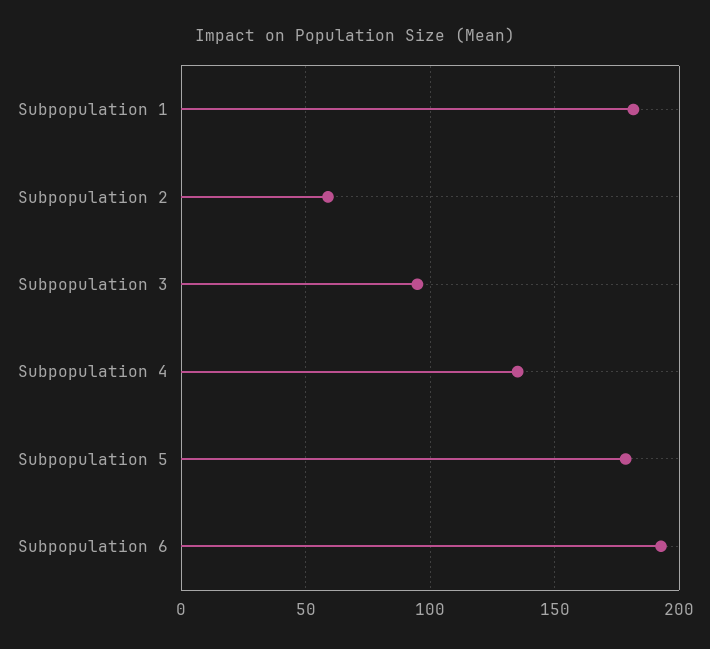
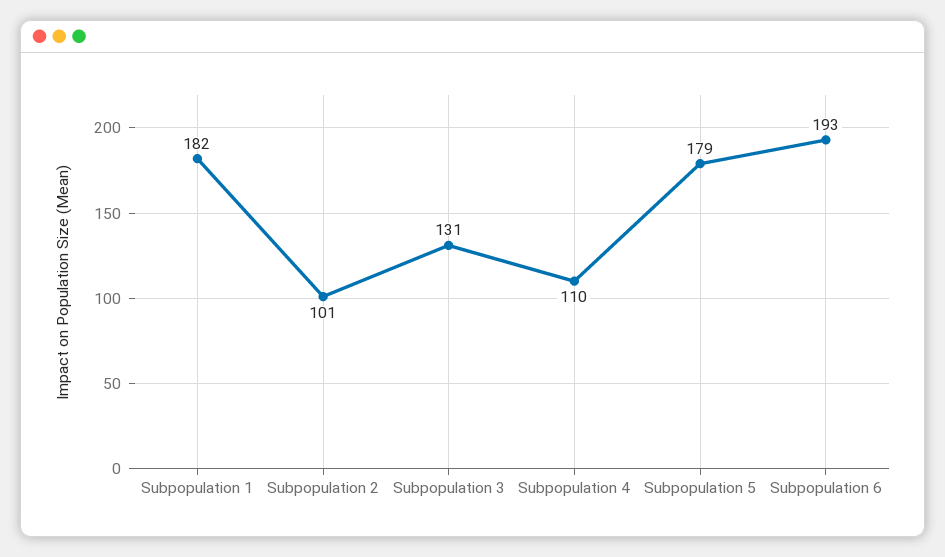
Subpopulation 2: 60 -> 101
Subpopulation 3: 95 -> 131
Subpopulation 4: 135 -> 110

